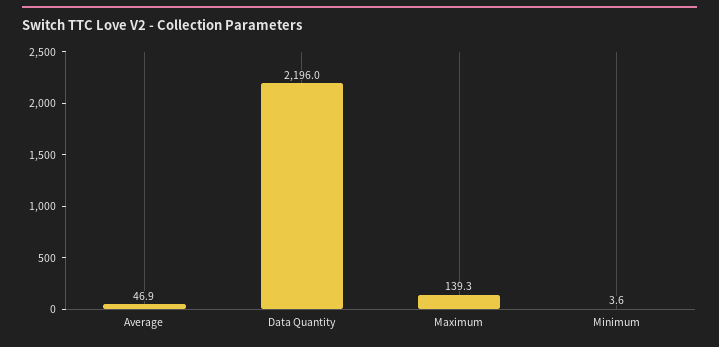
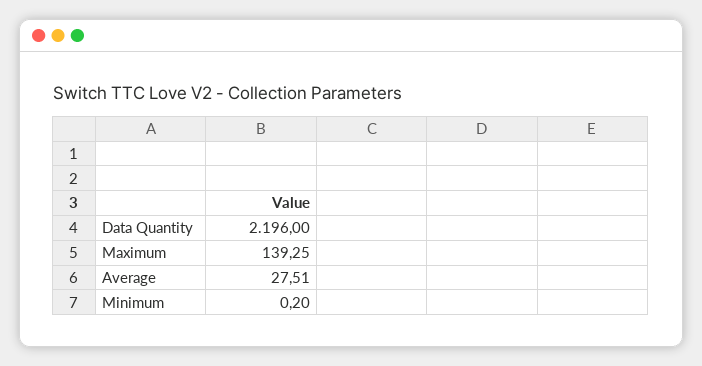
Average: 46.9 -> 27.51
Minimum: 3.6 -> 0.2

